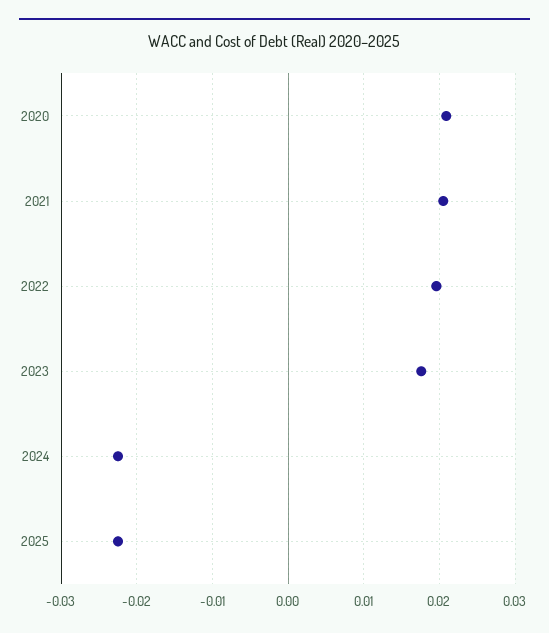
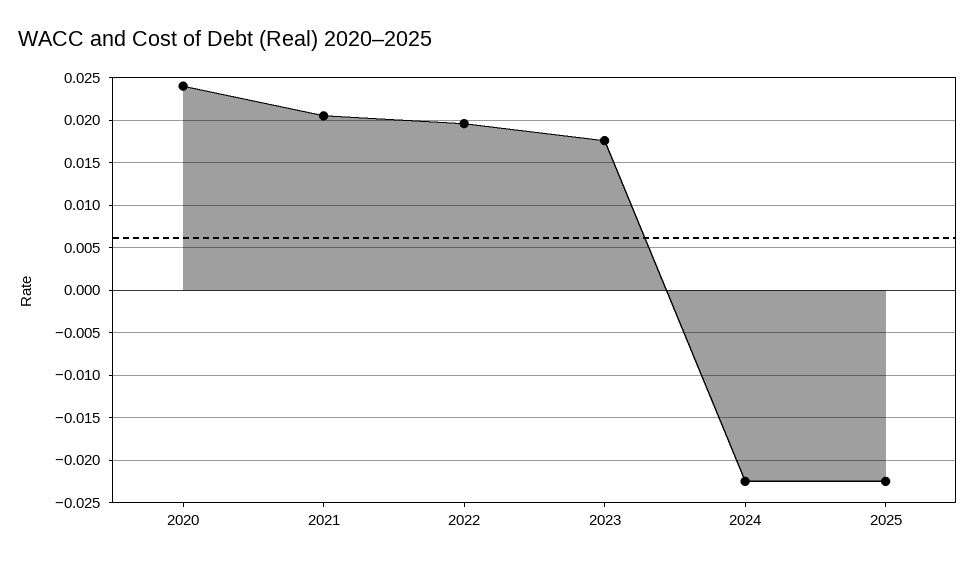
2020: 0.021 -> 0.024

